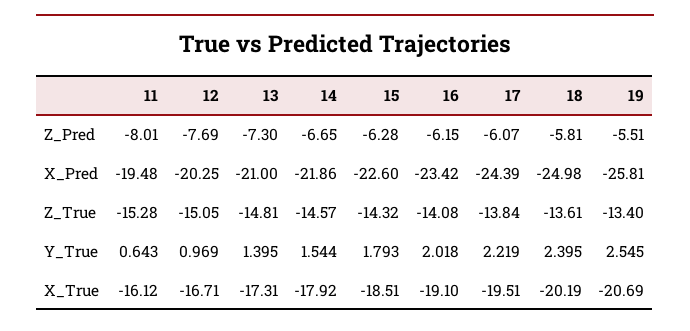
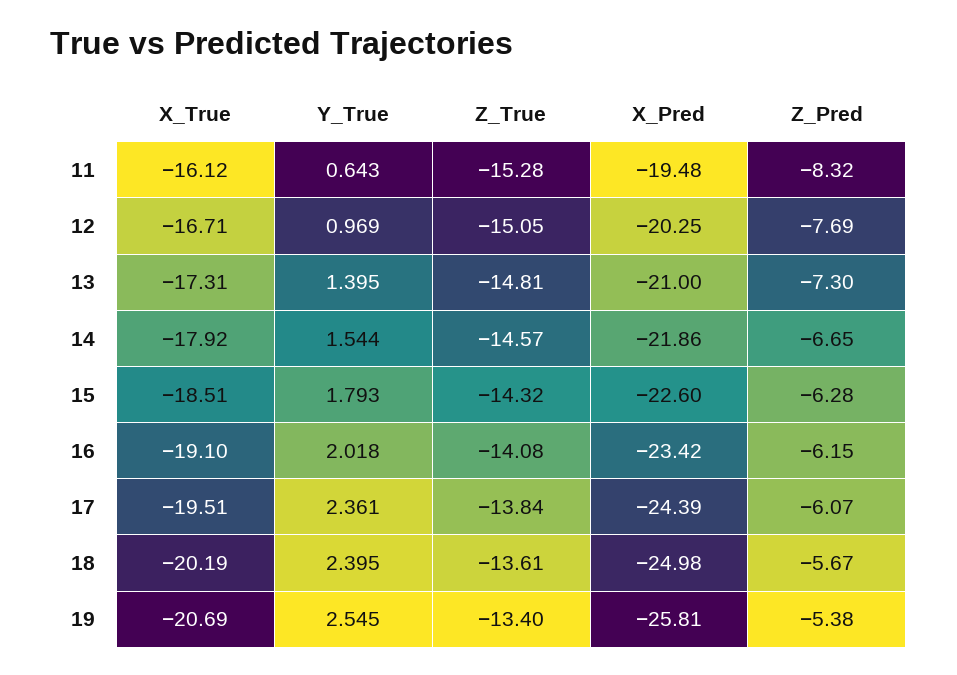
11, Z_Pred: -8.01 -> -8.32
18, Z_Pred: -5.81 -> -5.67
19, Z_Pred: -5.51 -> -5.38
17, Y_True: 2.219 -> 2.361

